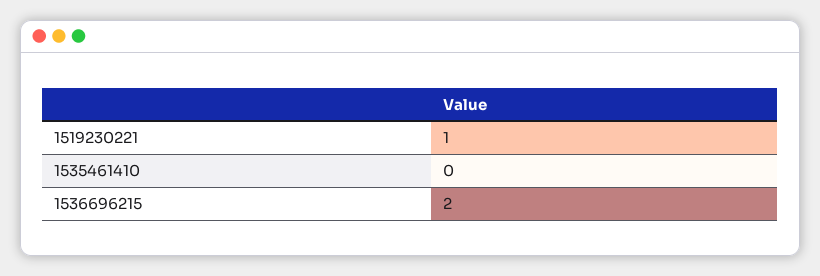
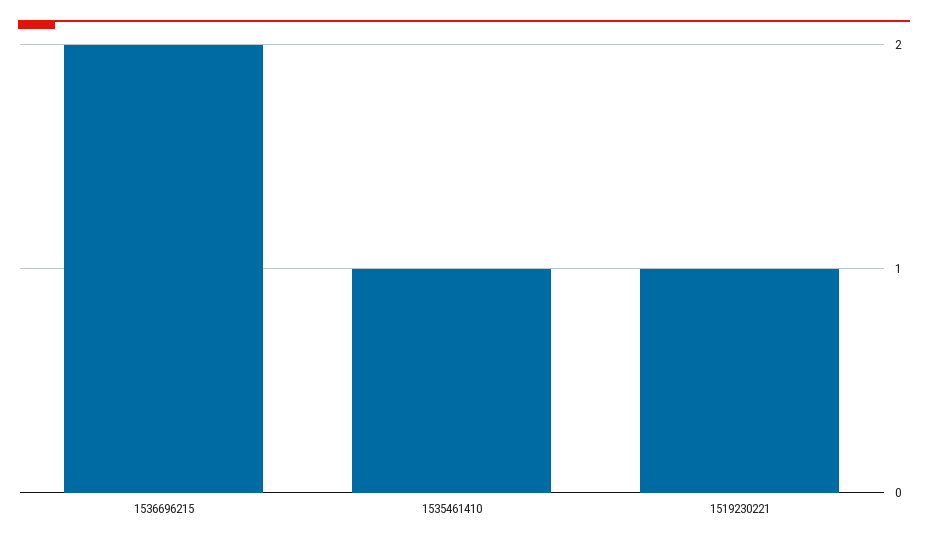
1535461410: 0 -> 1

